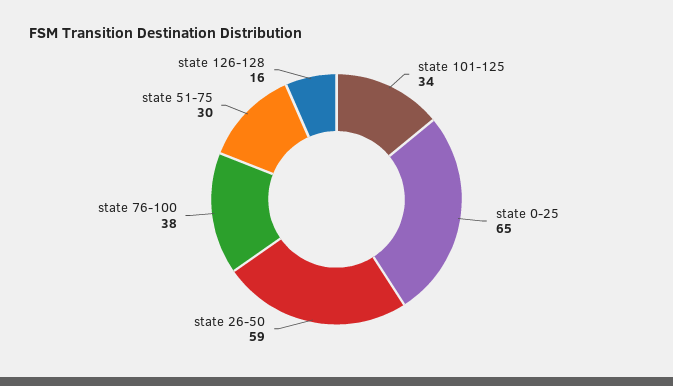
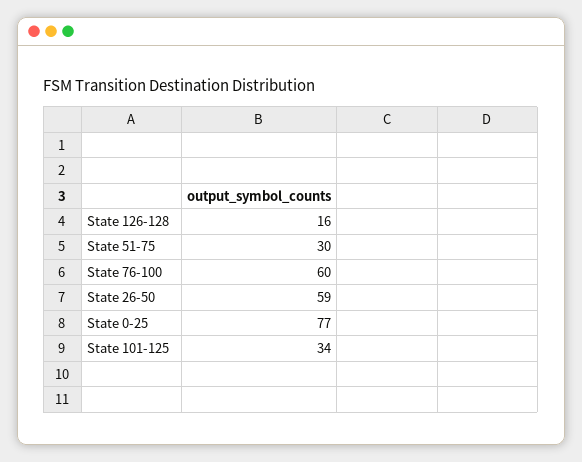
state 0-25: 65 -> 77
state 76-100: 38 -> 60

